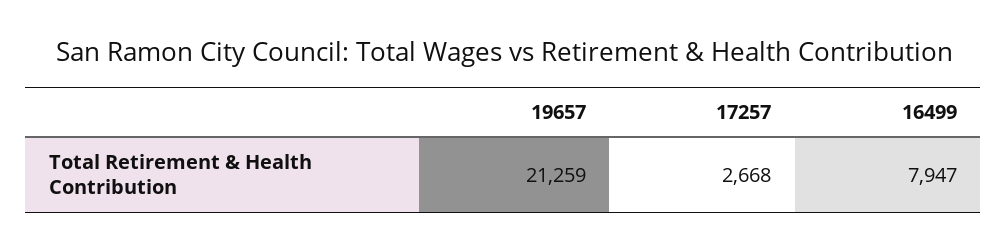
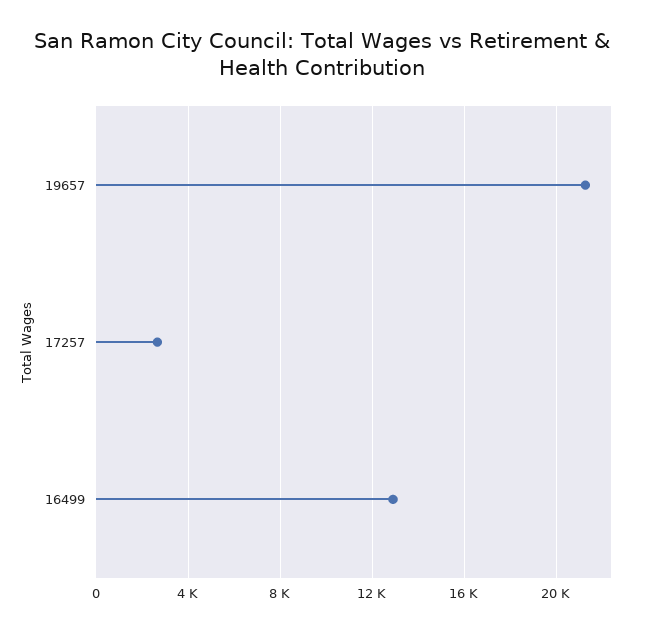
16499: 7947 -> 13000

